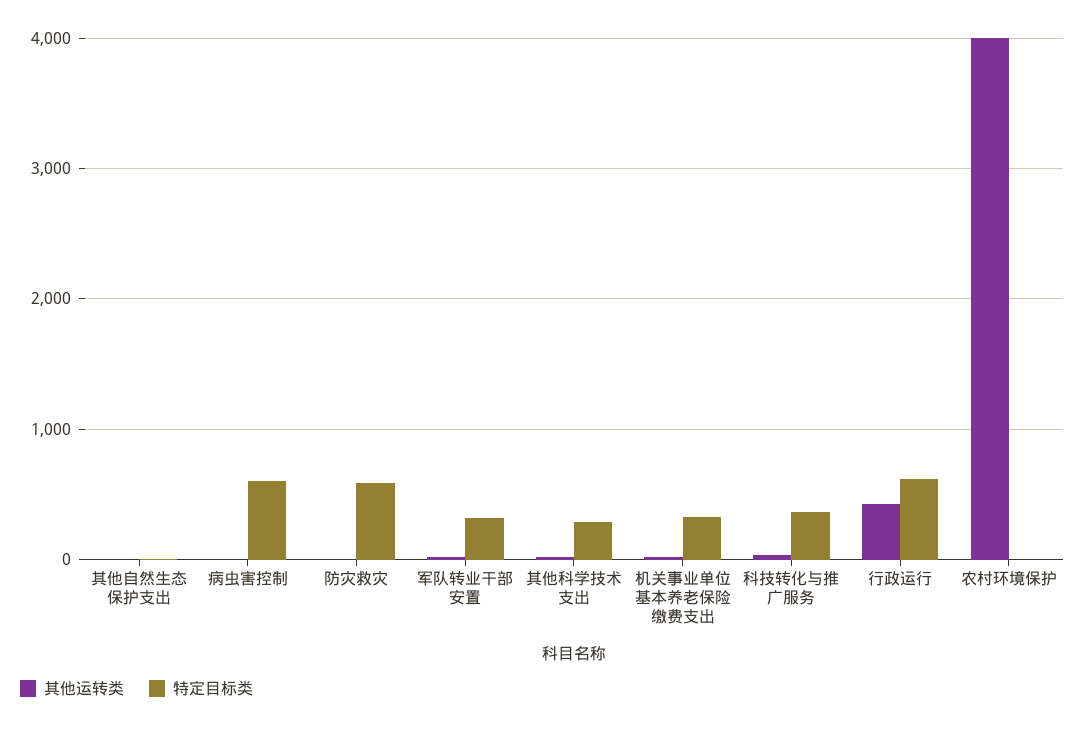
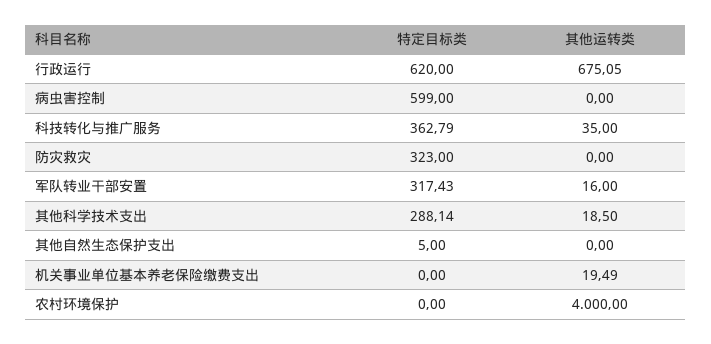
特定目标类, 防灾救灾: 600 -> 323
特定目标类, 机关事业单位基本养老保险缴费支出: 300 -> 0
其他运转类, 行政运行: 400 -> 675.05

